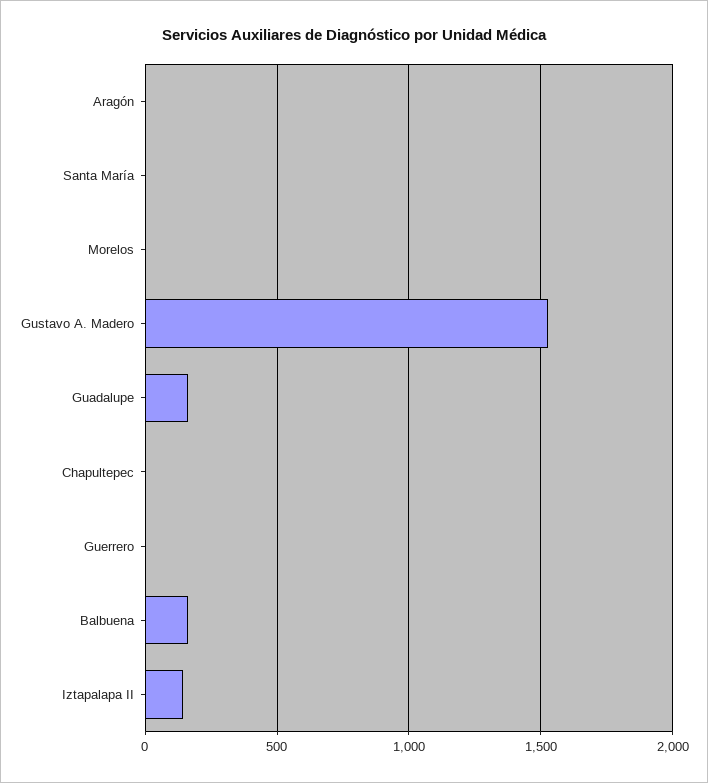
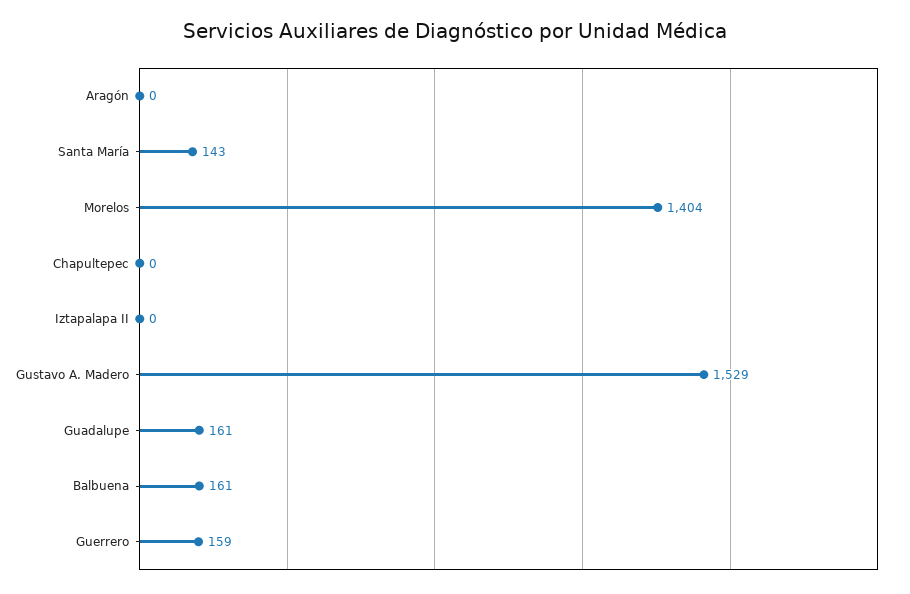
Santa María: 0 -> 143
Morelos: 0 -> 1404
Guerrero: 0 -> 159
Iztapalapa II: 150 -> 0

